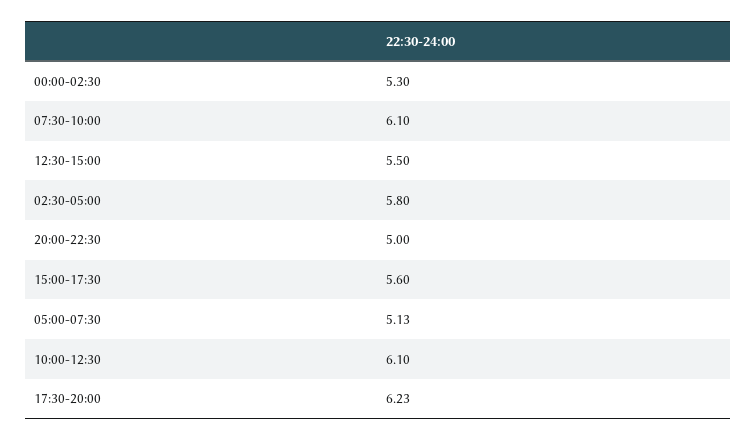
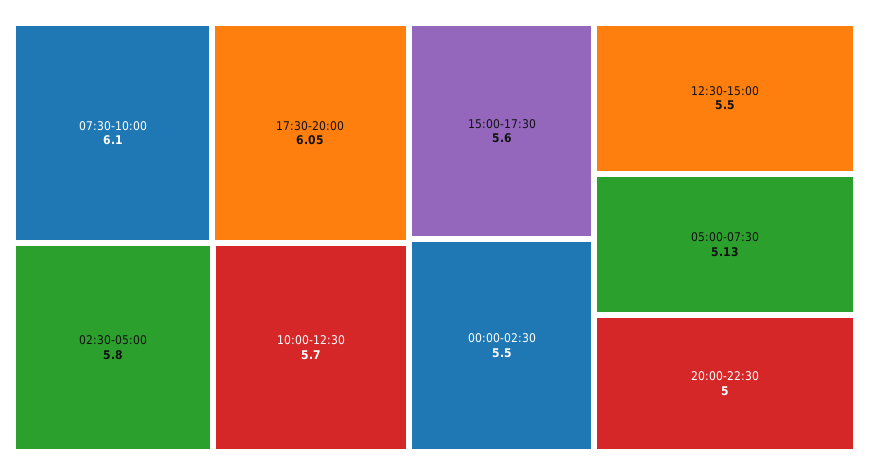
00:00-02:30: 5.3 -> 5.5
10:00-12:30: 6.1 -> 5.7
17:30-20:00: 6.23 -> 6.05

